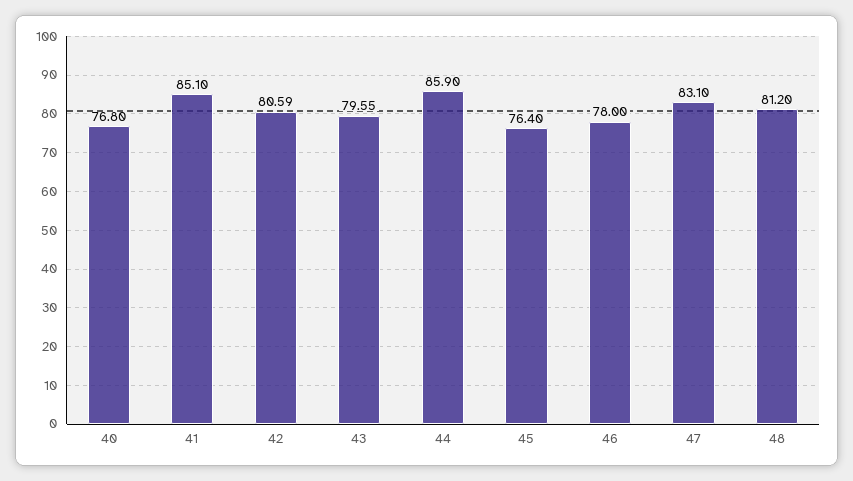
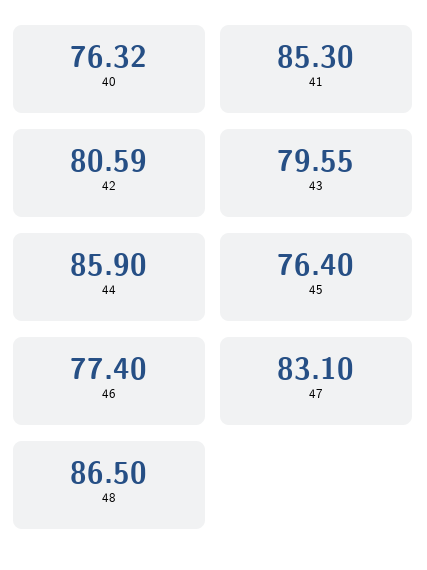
40: 76.8 -> 76.32
41: 85.1 -> 85.3
46: 78 -> 77.4
48: 81.2 -> 86.5

